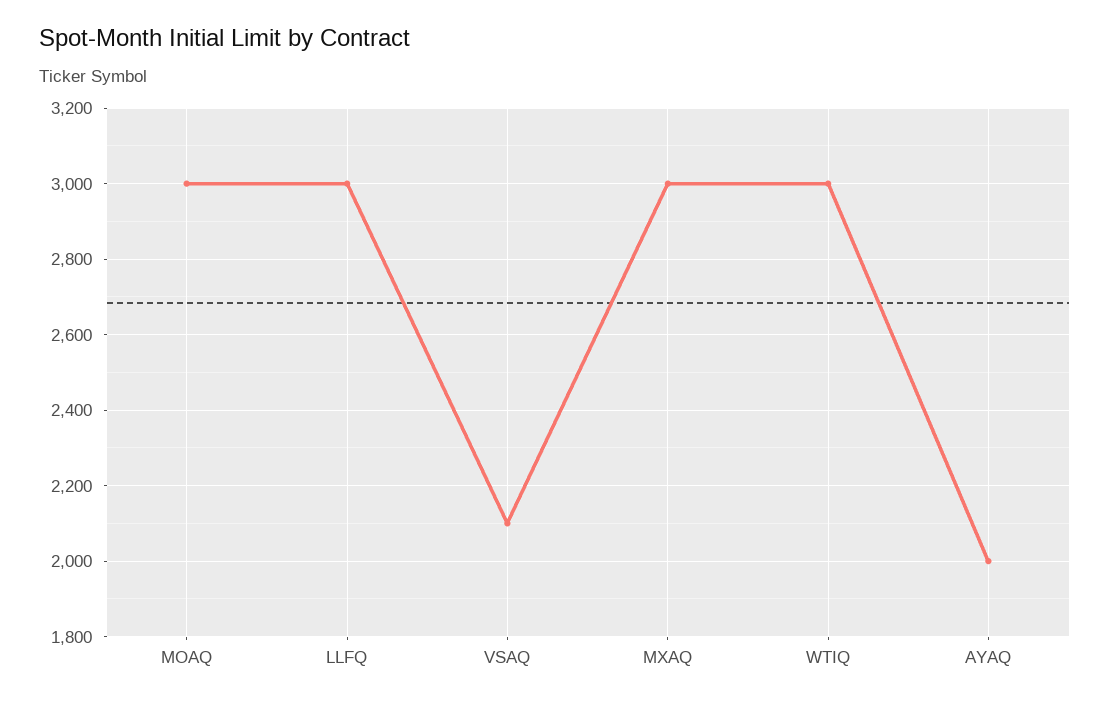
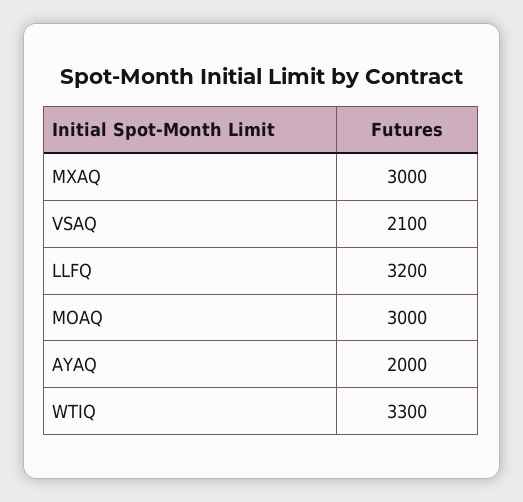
LLFQ: 3000 -> 3200
WTIQ: 3000 -> 3300

